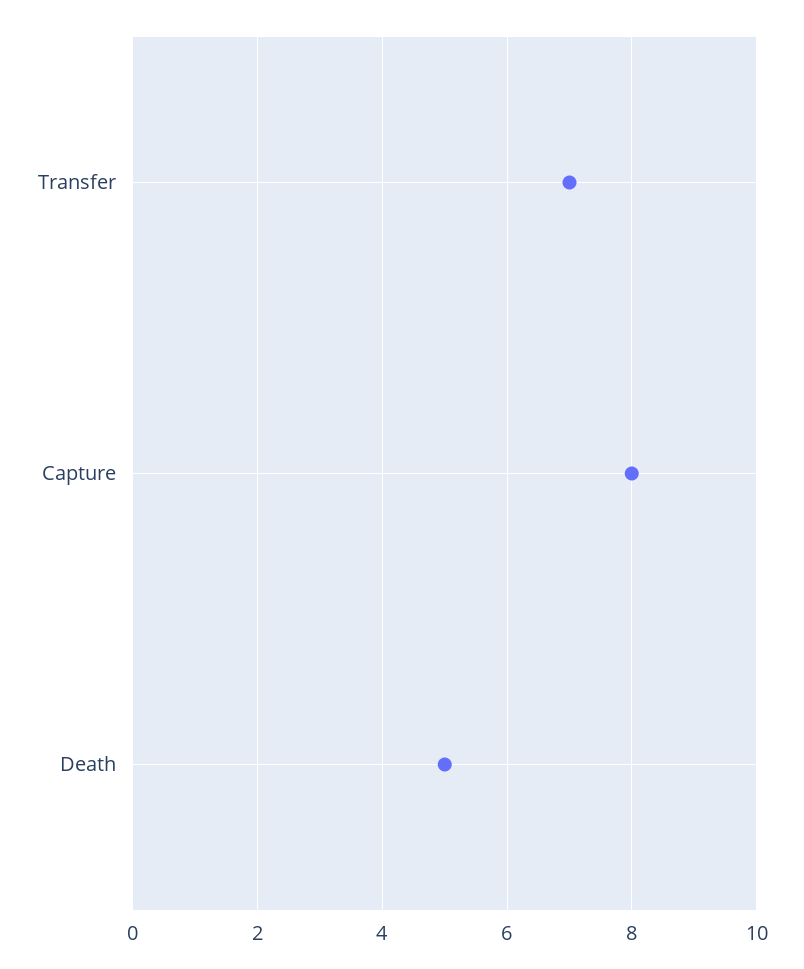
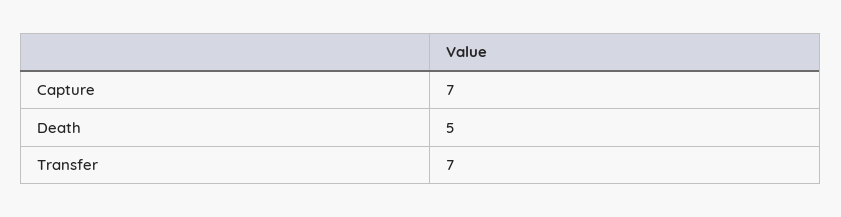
Capture: 8 -> 7

